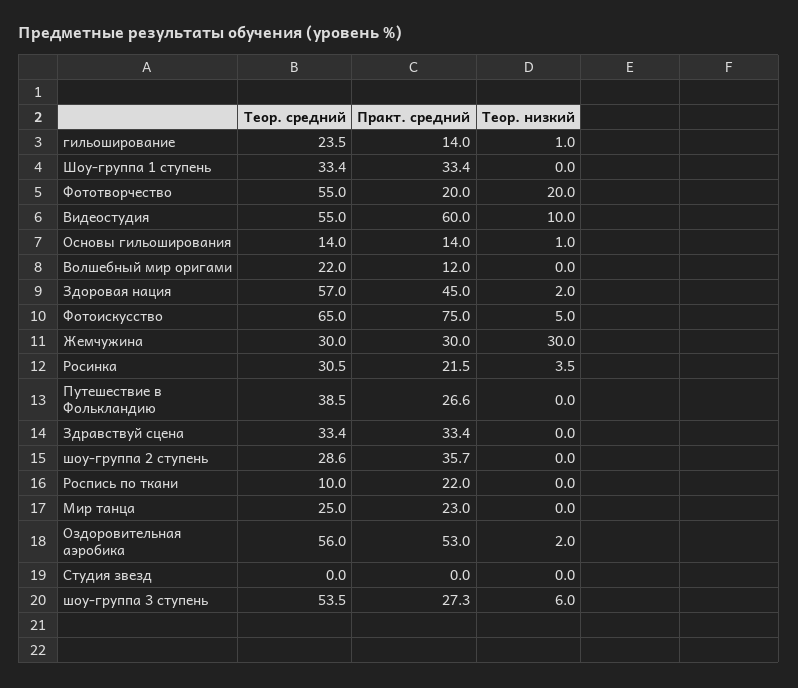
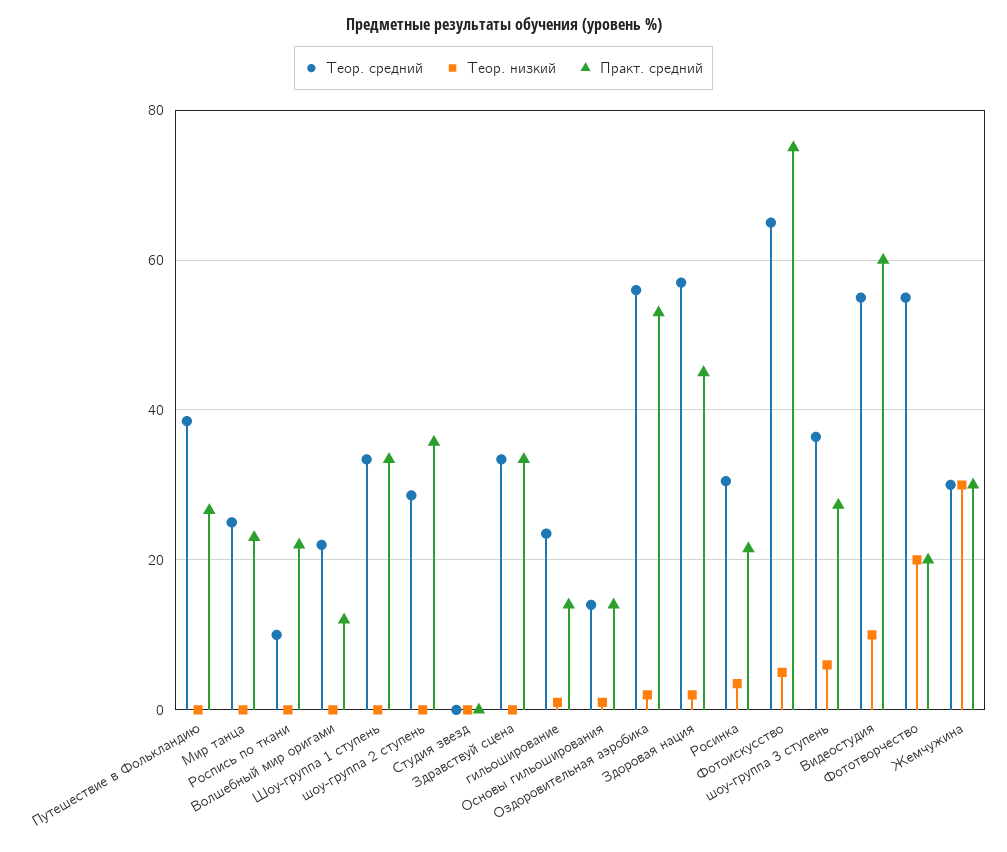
Теор. средний, шоу-группа 3 ступень: 53.5 -> 36

